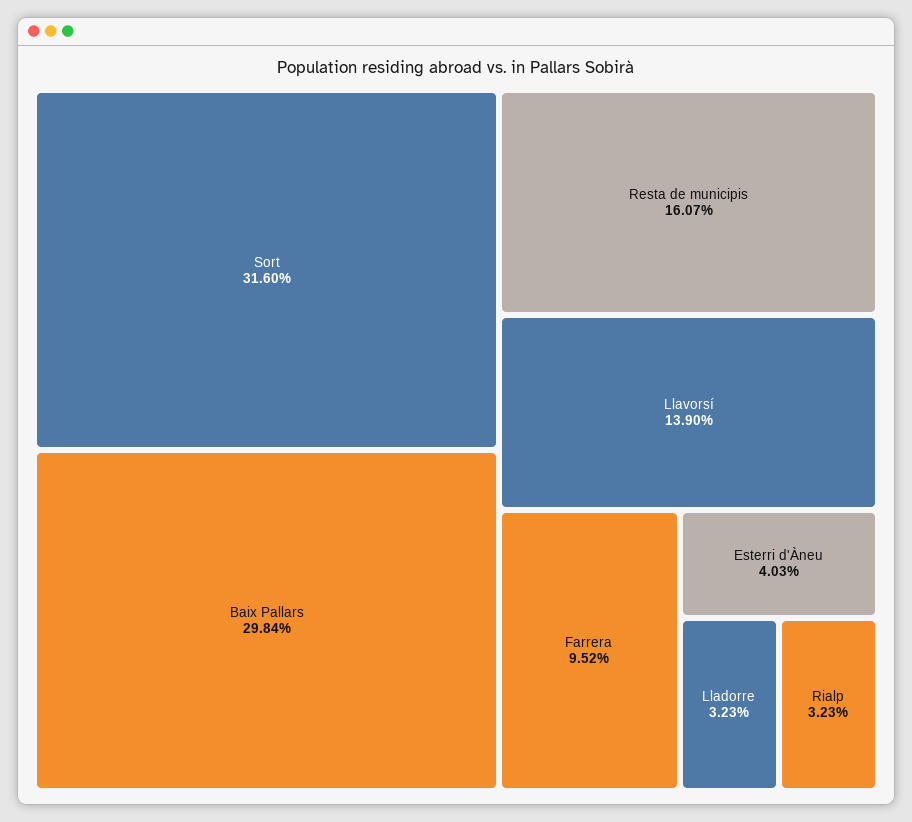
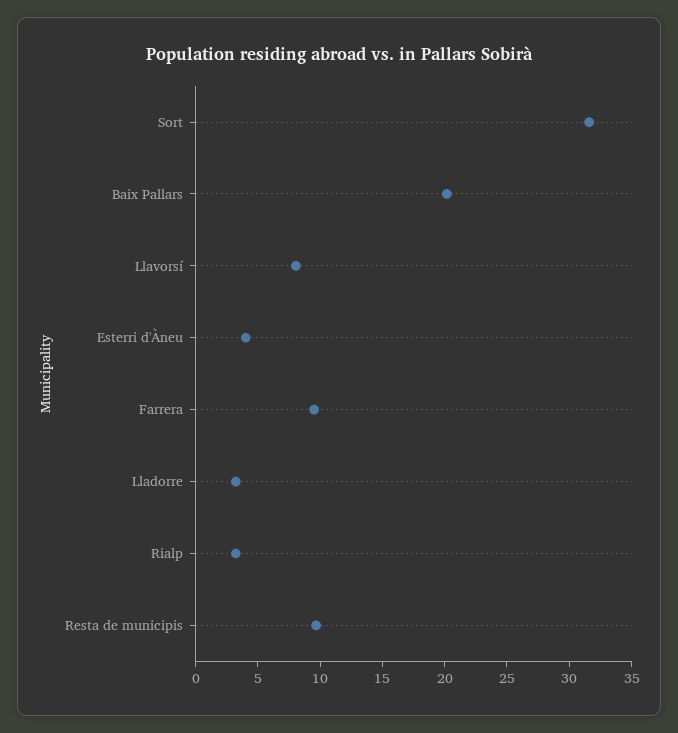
Baix Pallars: 29.84 -> 20
Resta de municipis: 16.07 -> 10
Llavorsí: 13.9 -> 8

